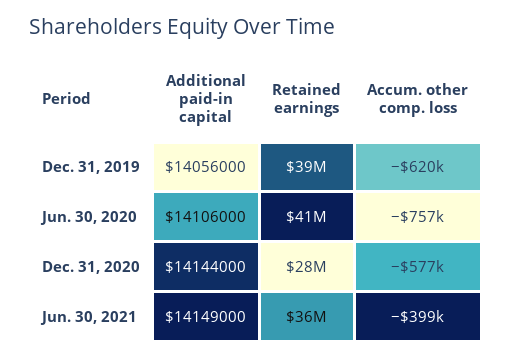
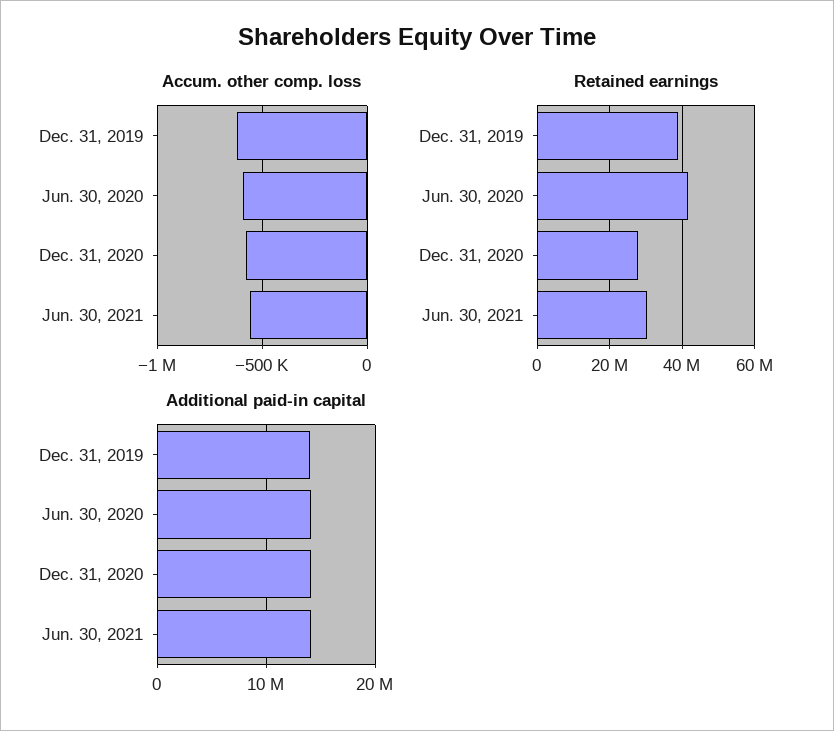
Accum. other comp. loss, Jun. 30, 2020: -757000 -> -600000
Retained earnings, Jun. 30, 2021: 36000000 -> 30000000
Accum. other comp. loss, Jun. 30, 2021: -399000 -> -550000

